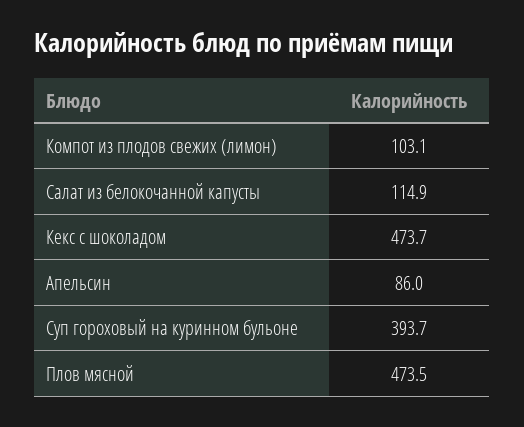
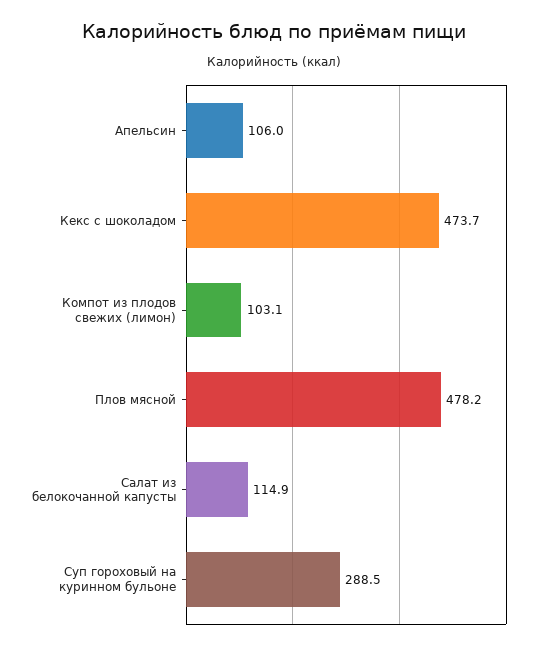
Апельсин: 86 -> 106
Суп гороховый на куринном бульоне: 393.7 -> 288.5
Плов мясной: 473.5 -> 478.2

